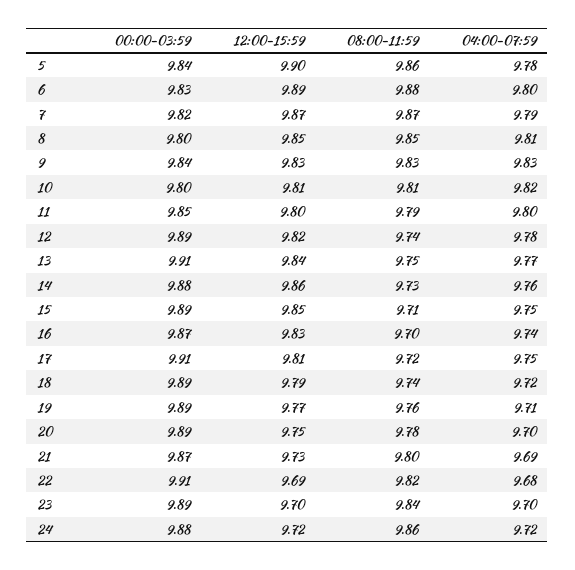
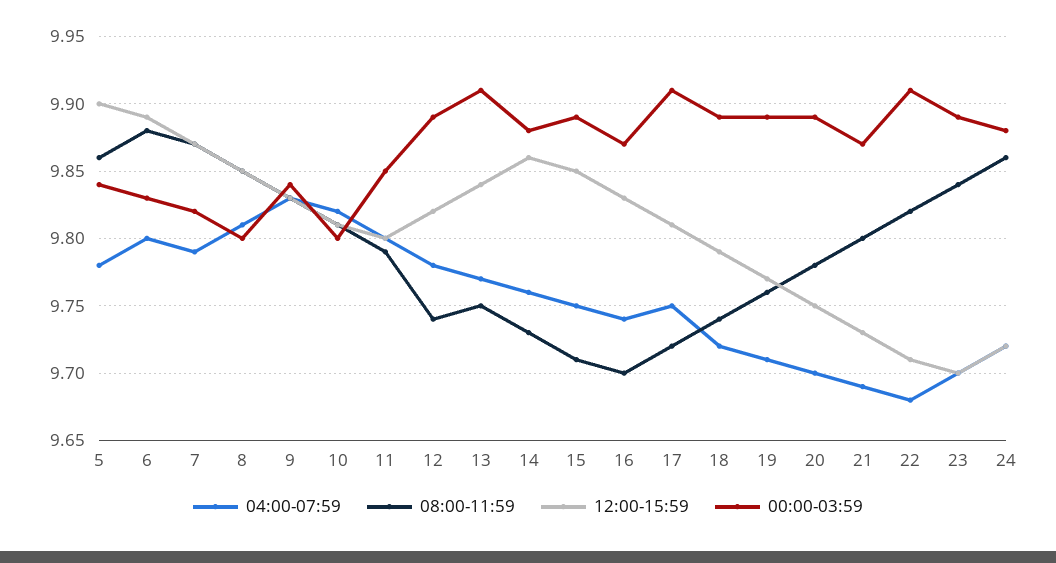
12:00-15:59, 22: 9.69 -> 9.71

